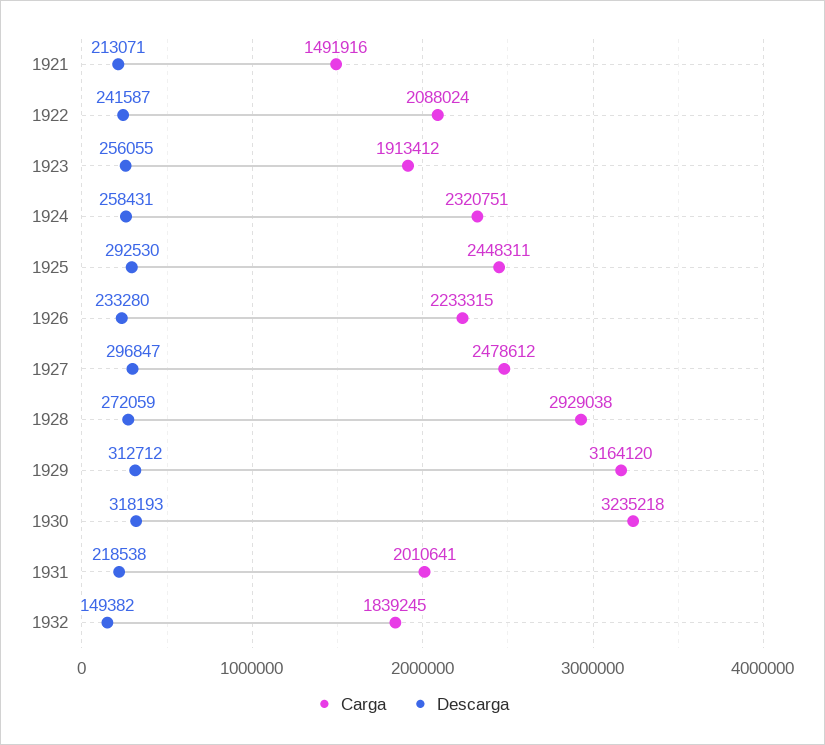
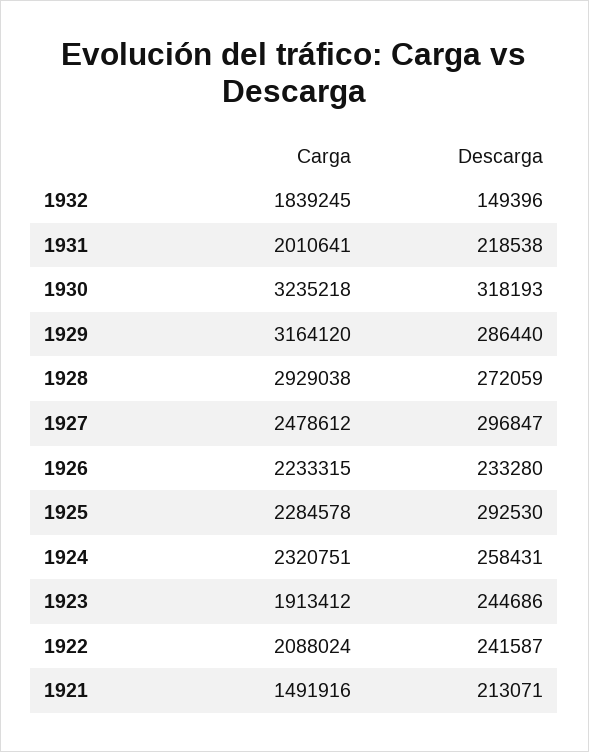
Descarga, 1923: 256055 -> 244686
Carga, 1925: 2448311 -> 2284578
Descarga, 1929: 312712 -> 286440
Descarga, 1932: 149382 -> 149396

